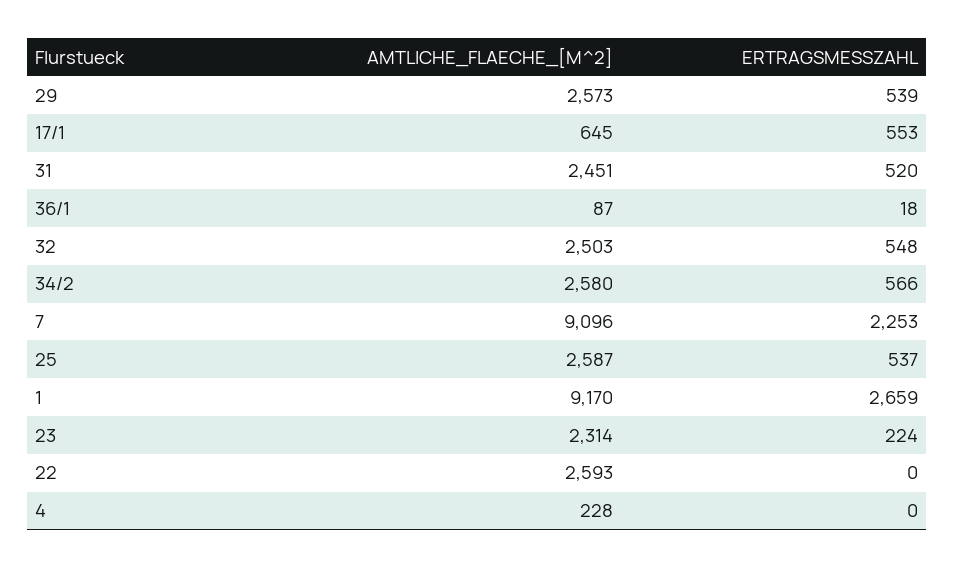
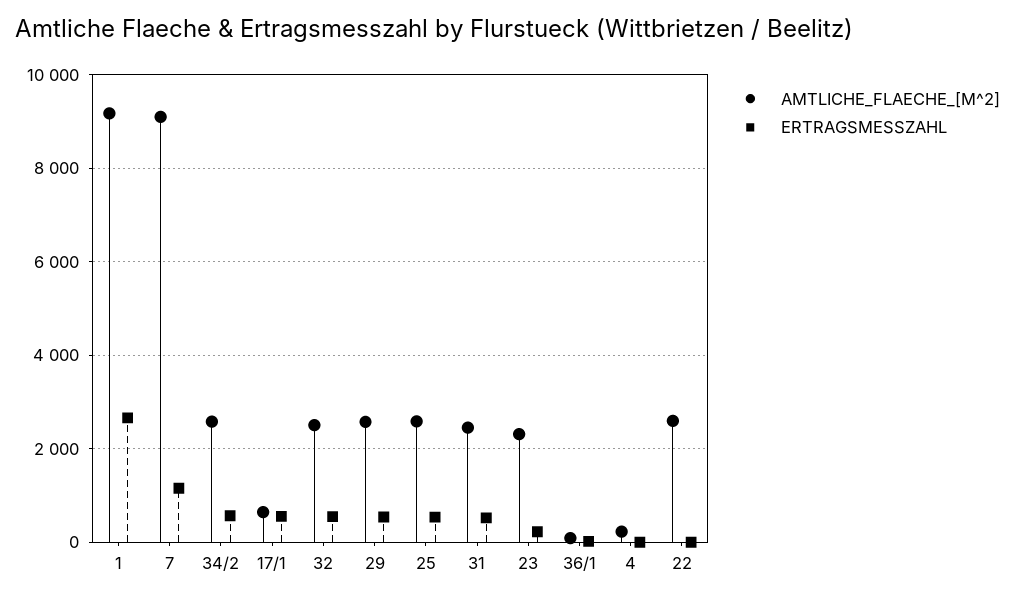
ERTRAGSMESSZAHL, 7: 2253 -> 1200

